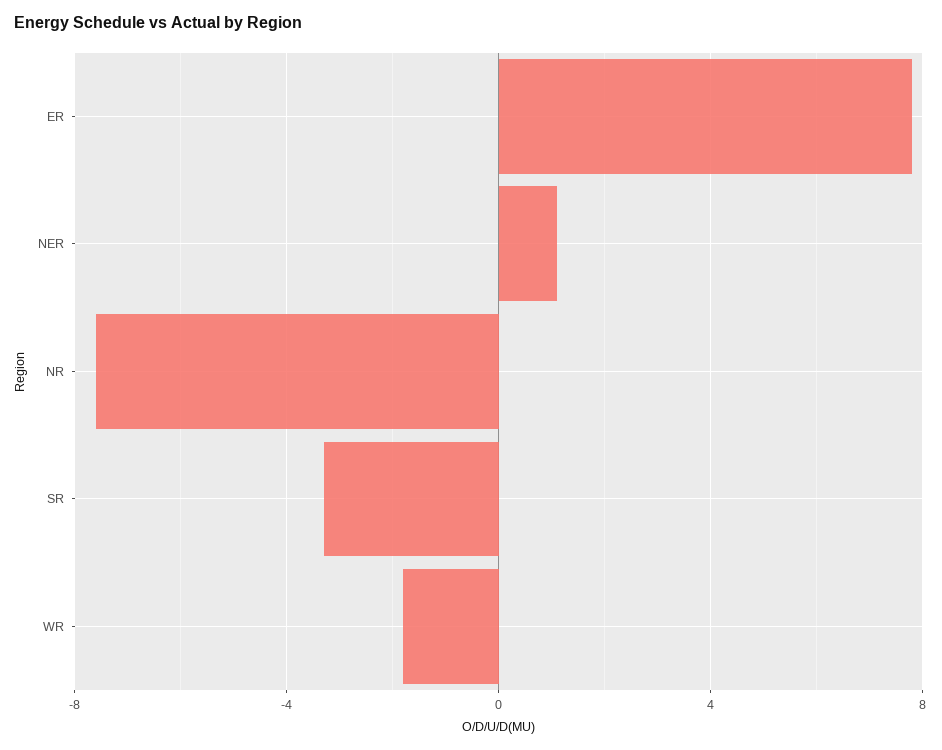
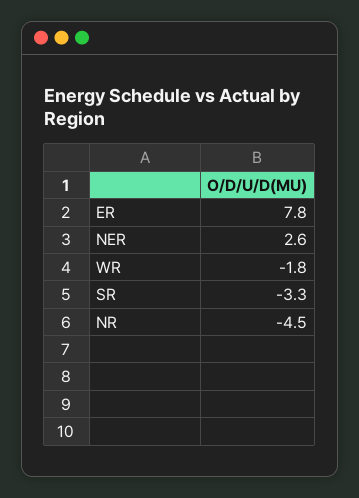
NER: 1 -> 2.6
NR: -7.5 -> -4.5

